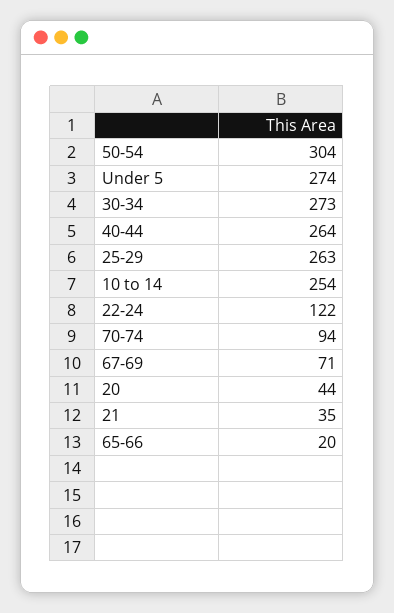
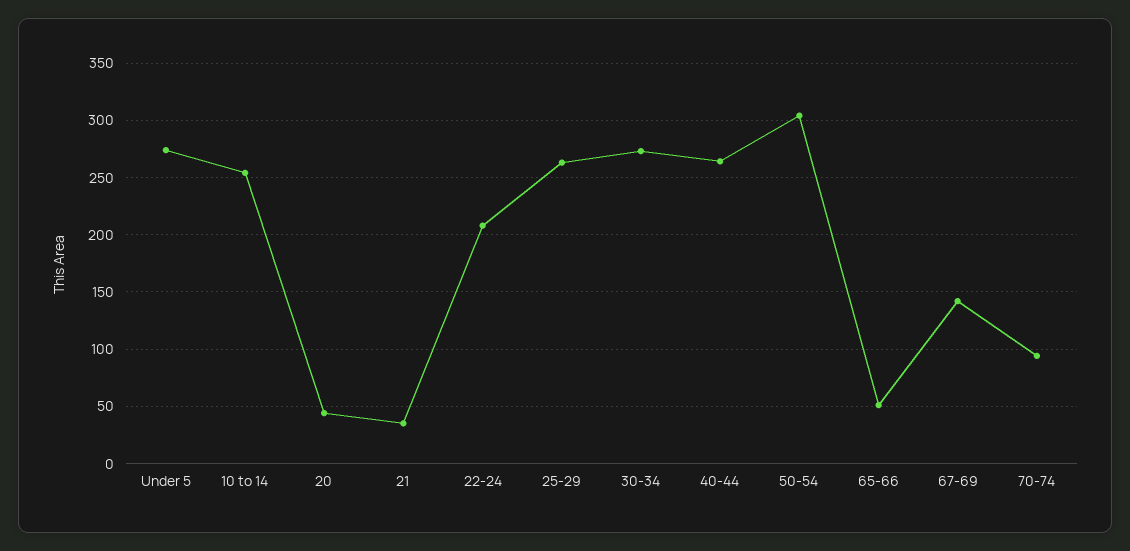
22-24: 122 -> 210
67-69: 71 -> 140
65-66: 20 -> 50

